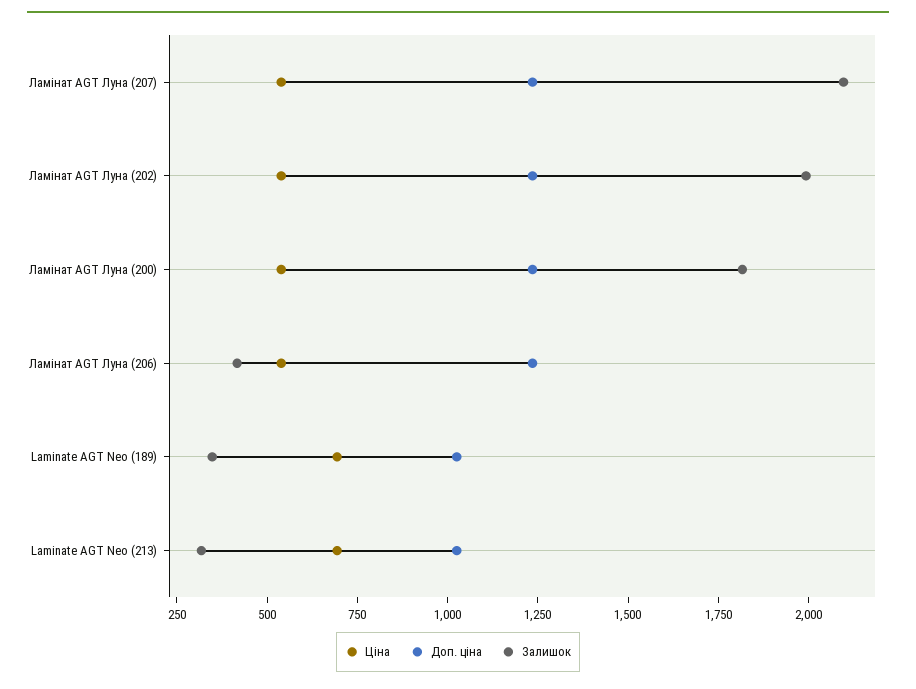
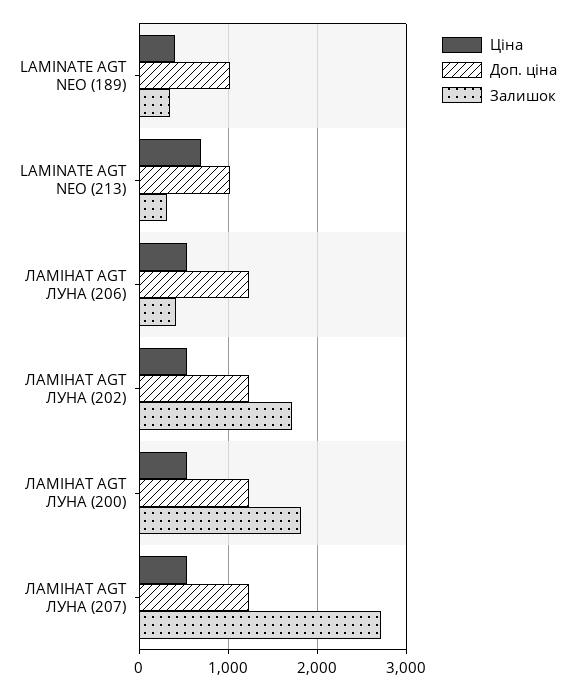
Залишок, Ламінат AGT Луна (207): 2100 -> 2700
Залишок, Ламінат AGT Луна (202): 2000 -> 1700
Ціна, Laminate AGT Neo (189): 700 -> 400

